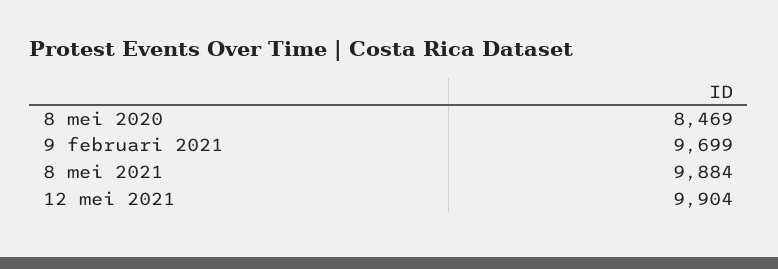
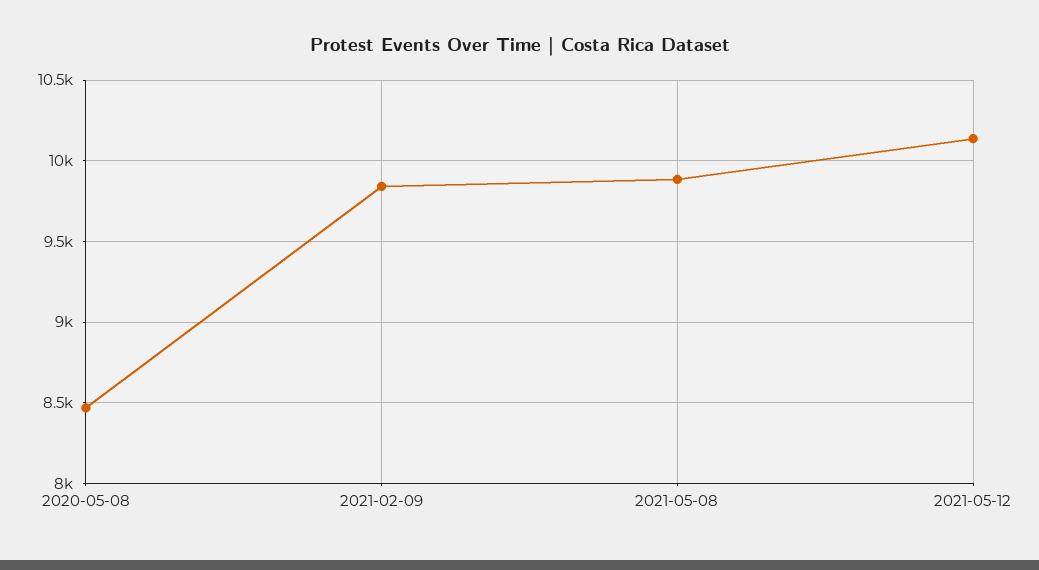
9 februari 2021: 9699 -> 9850
12 mei 2021: 9904 -> 10150

